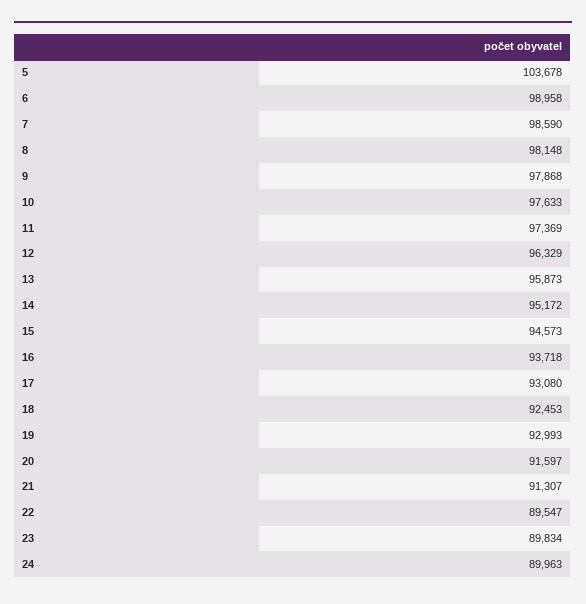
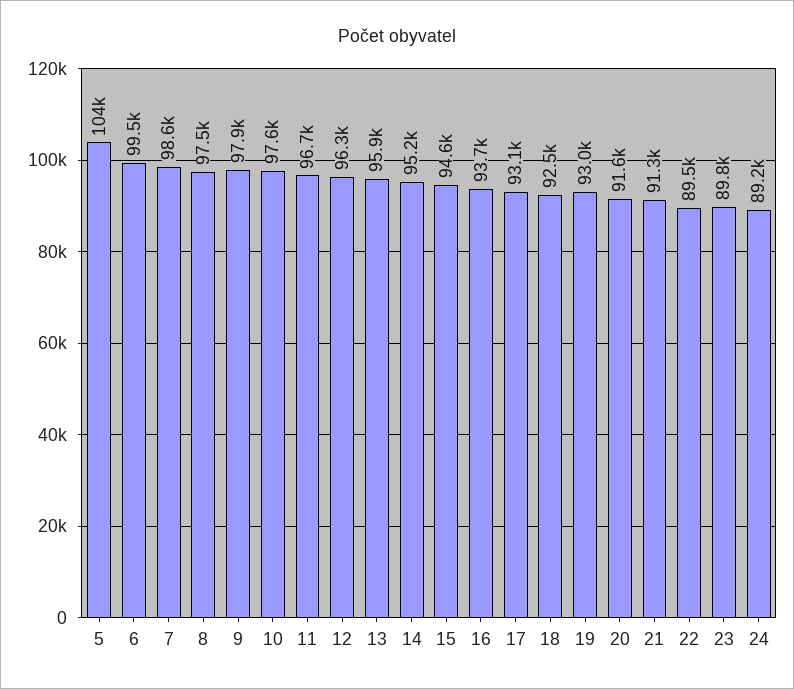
6: 98958 -> 99500
8: 98148 -> 97500
11: 97369 -> 96700
24: 89963 -> 89200

